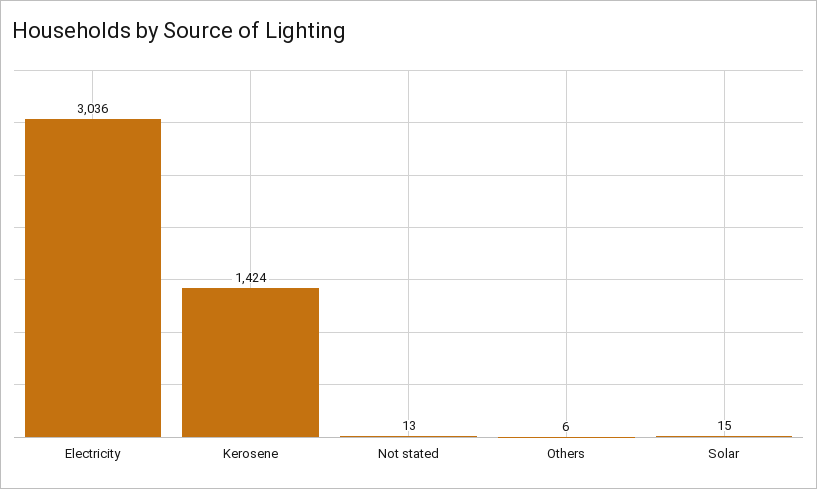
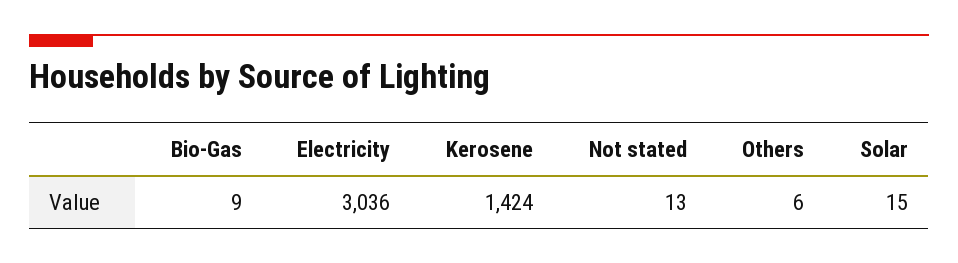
Bio-Gas: none -> 9

